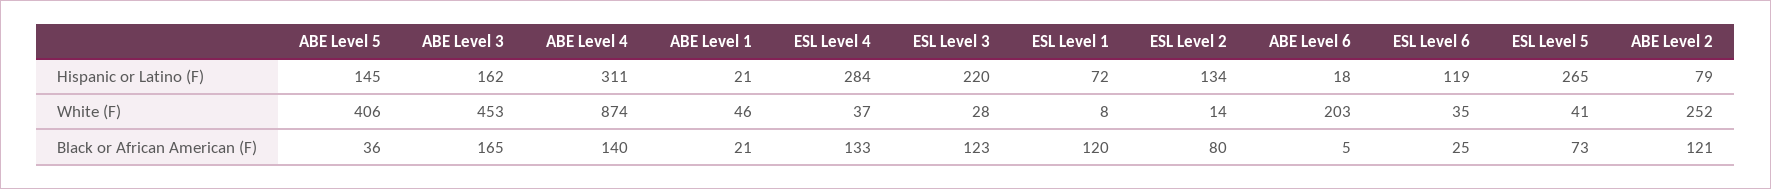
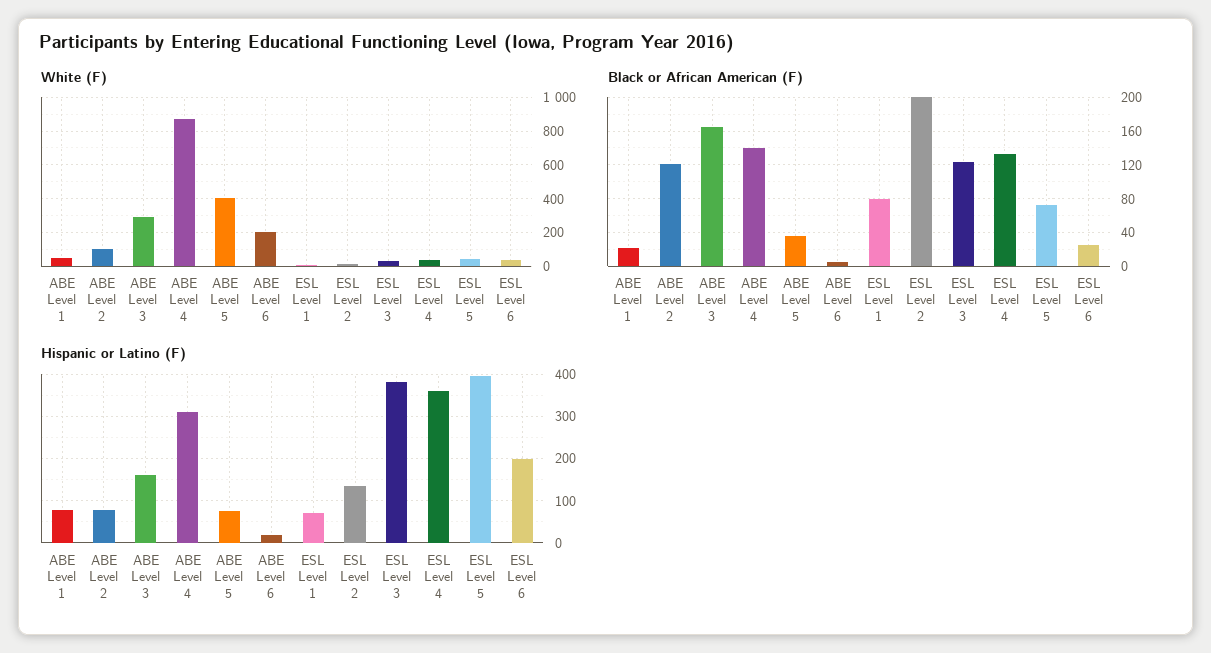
Hispanic or Latino (F), ABE Level 5: 145 -> 80
Hispanic or Latino (F), ABE Level 1: 21 -> 80
Hispanic or Latino (F), ESL Level 4: 284 -> 360
Hispanic or Latino (F), ESL Level 3: 220 -> 380
Hispanic or Latino (F), ESL Level 6: 119 -> 200
Hispanic or Latino (F), ESL Level 5: 265 -> 400
White (F), ABE Level 3: 453 -> 300
White (F), ABE Level 2: 252 -> 100
Black or African American (F), ESL Level 1: 120 -> 80
Black or African American (F), ESL Level 2: 80 -> 200

